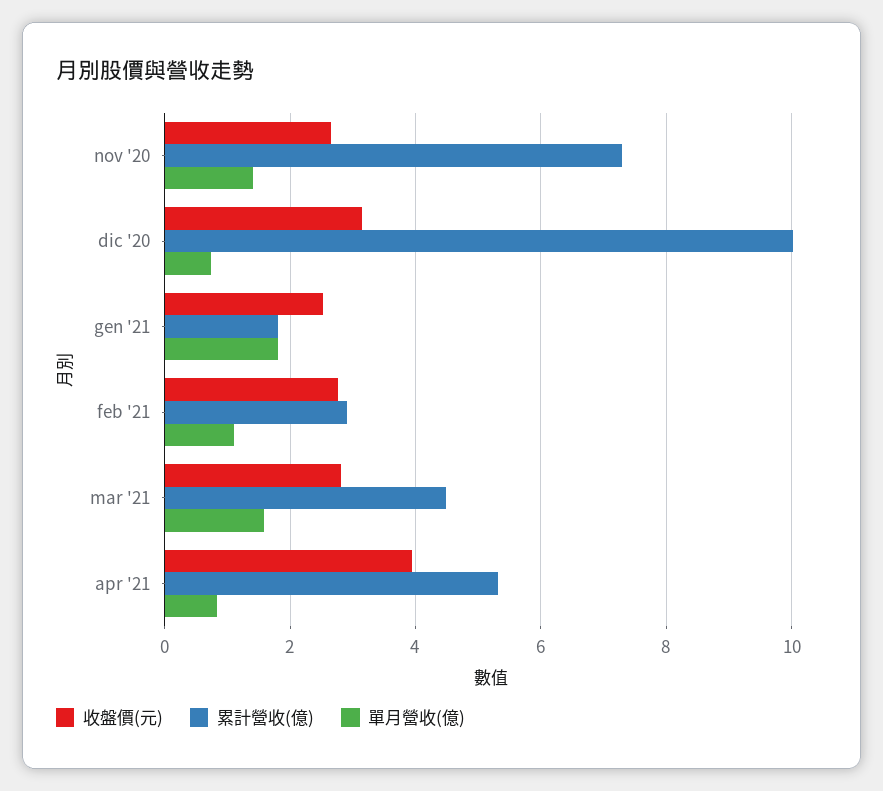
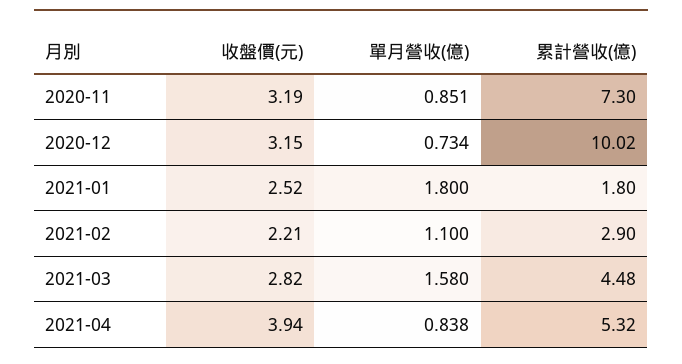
收盤價(元), nov '20: 2.6 -> 3.19
單月營收(億), nov '20: 1.4 -> 0.851
收盤價(元), feb '21: 2.8 -> 2.21

